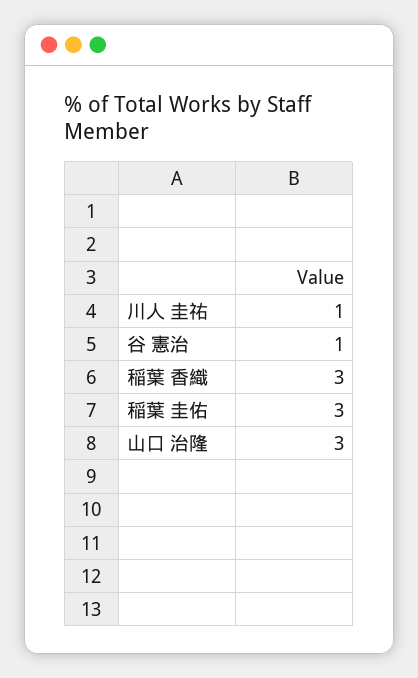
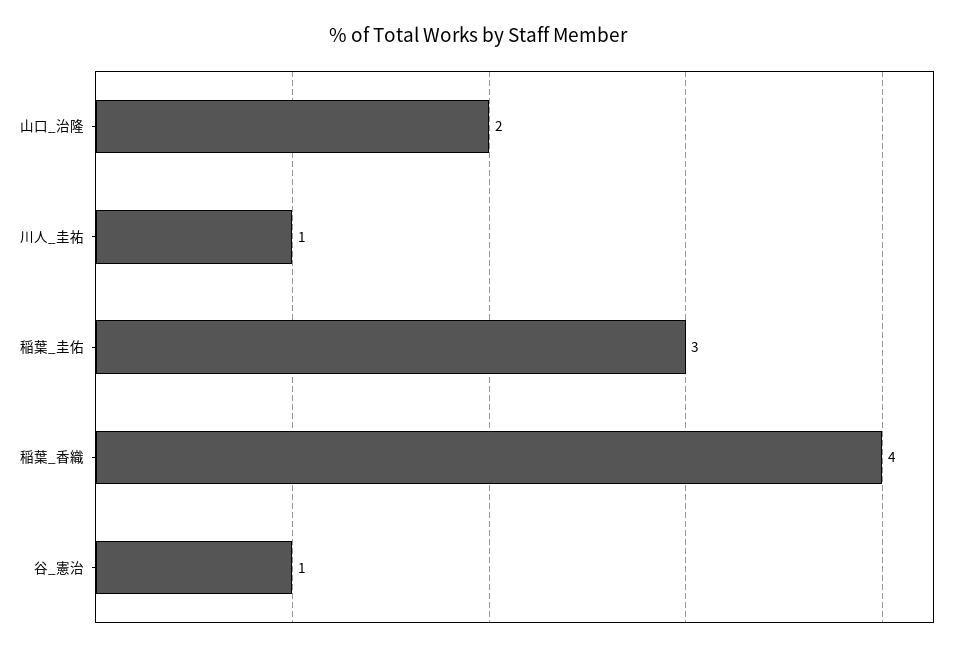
稲葉 香織: 3 -> 4
山口 治隆: 3 -> 2

